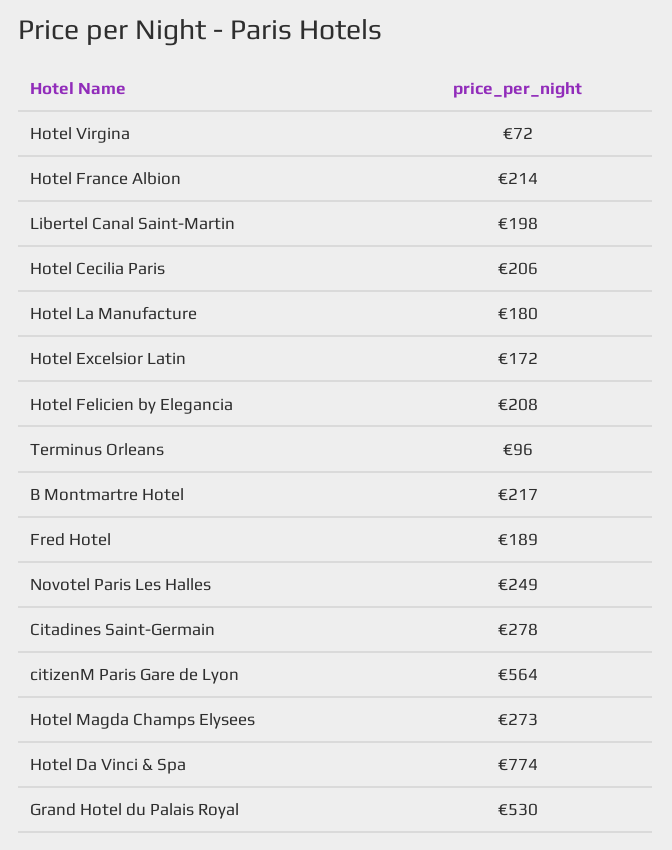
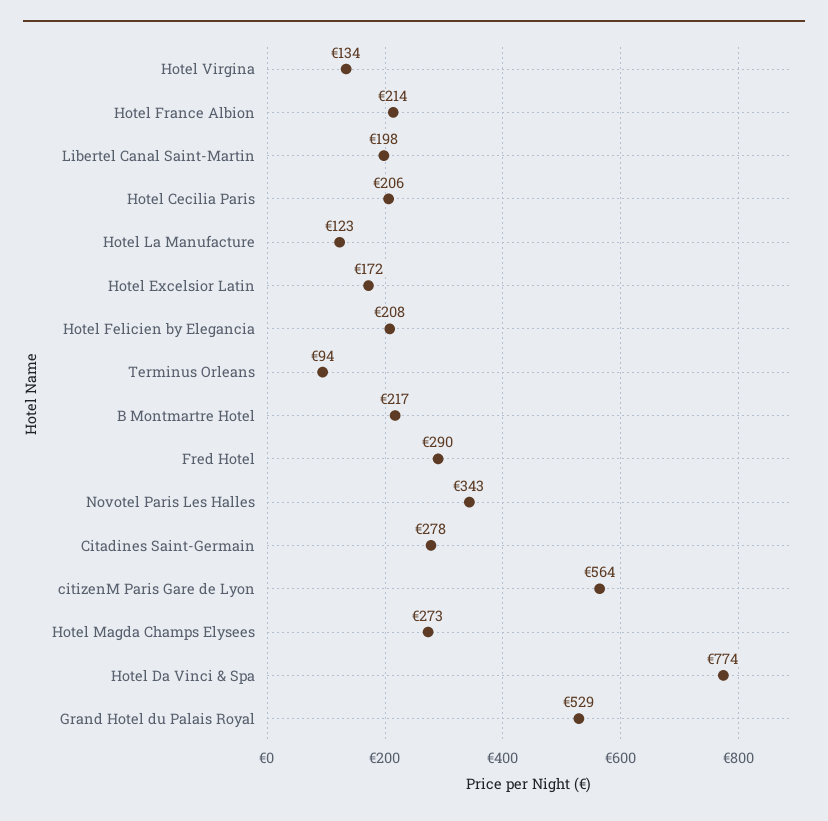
Hotel Virgina: 72 -> 134
Hotel La Manufacture: 180 -> 123
Terminus Orleans: 96 -> 94
Fred Hotel: 189 -> 290
Novotel Paris Les Halles: 249 -> 343
Grand Hotel du Palais Royal: 530 -> 529

